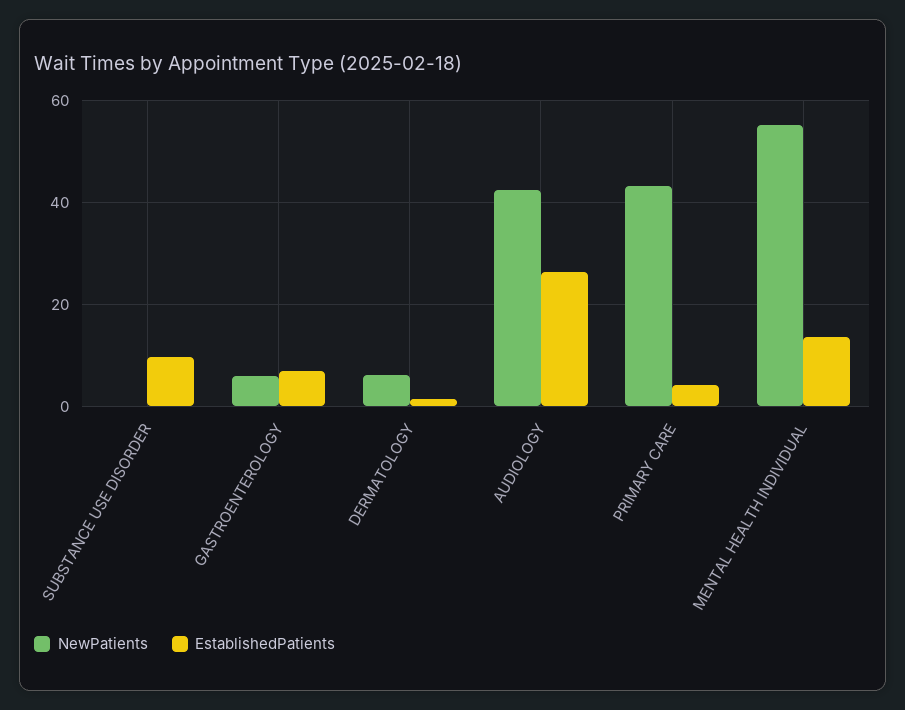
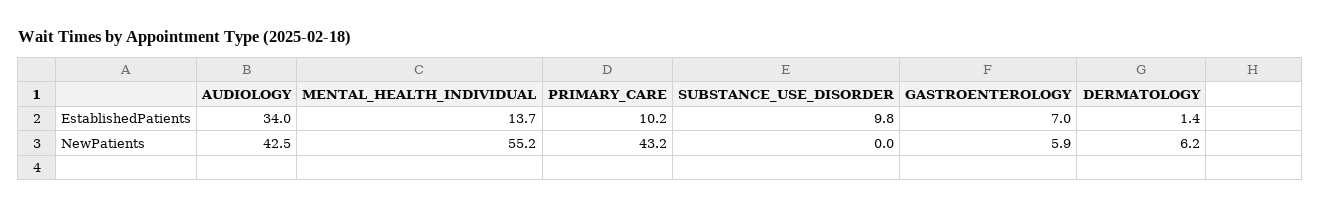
EstablishedPatients, AUDIOLOGY: 26 -> 34
EstablishedPatients, PRIMARY CARE: 4 -> 10.2

